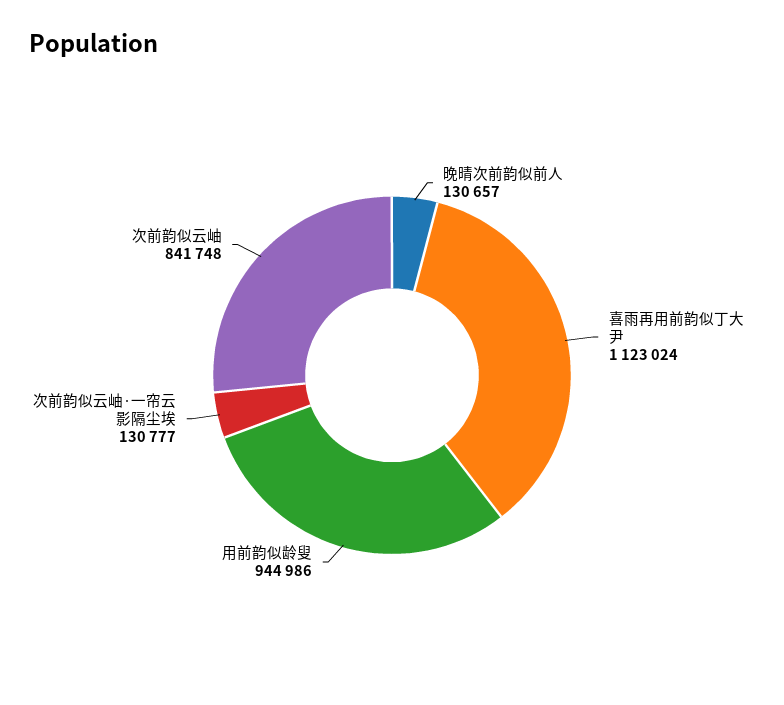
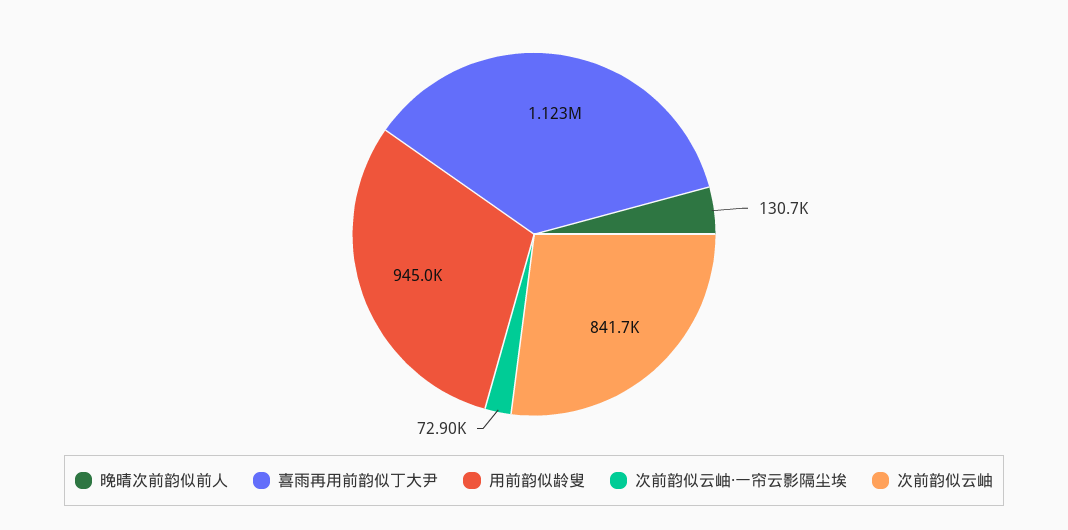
次前韵似云岫·一帘云影隔尘埃: 130777 -> 72900

